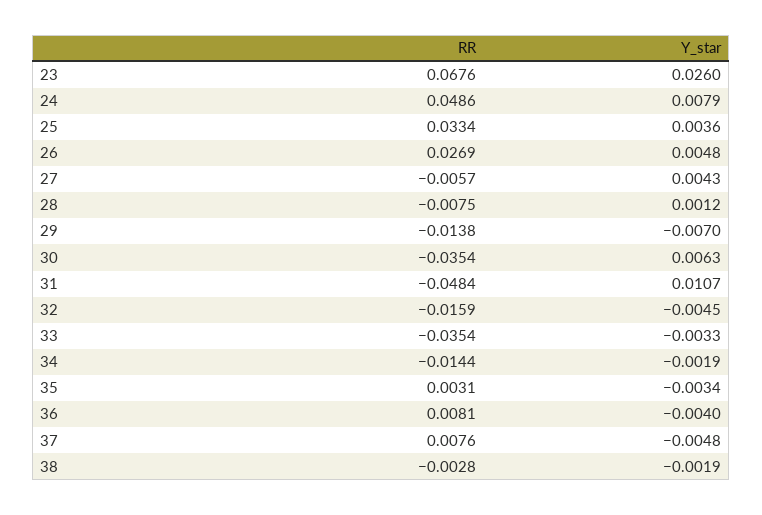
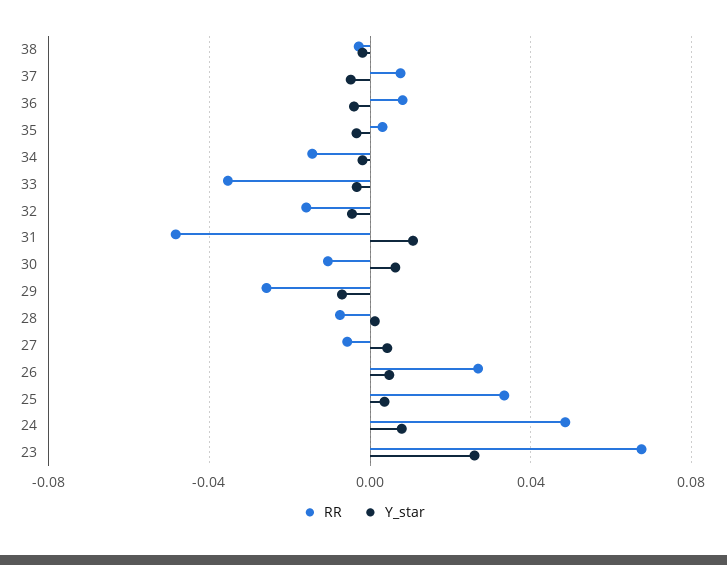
RR, 29: -0.0138 -> -0.025
RR, 30: -0.0354 -> -0.01

